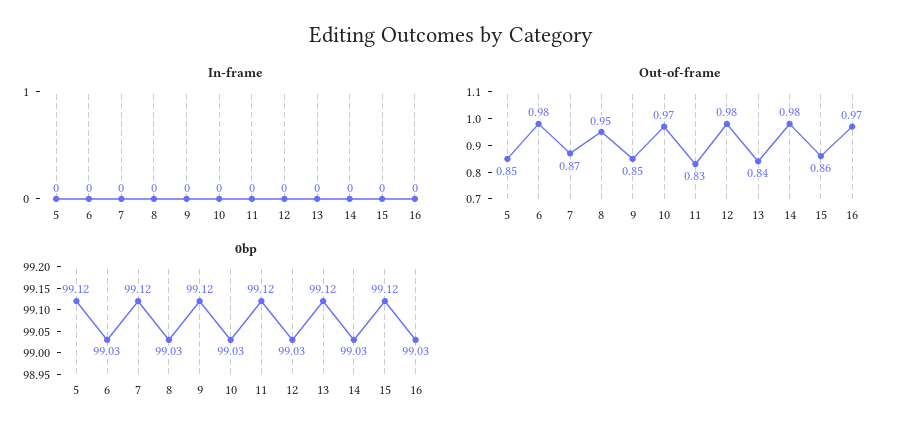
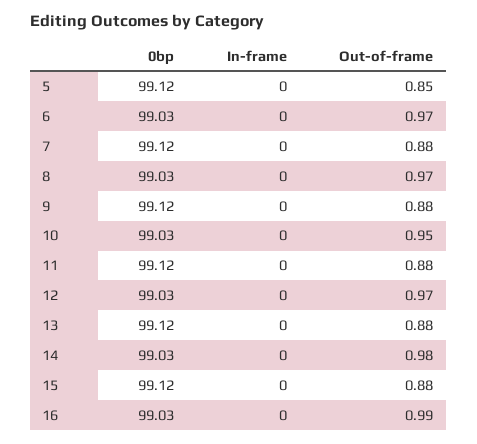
Out-of-frame, 6: 0.98 -> 0.97
Out-of-frame, 7: 0.87 -> 0.88
Out-of-frame, 8: 0.95 -> 0.97
Out-of-frame, 9: 0.85 -> 0.88
Out-of-frame, 10: 0.97 -> 0.95
Out-of-frame, 11: 0.83 -> 0.88
Out-of-frame, 12: 0.98 -> 0.97
Out-of-frame, 13: 0.84 -> 0.88
Out-of-frame, 15: 0.86 -> 0.88
Out-of-frame, 16: 0.97 -> 0.99

